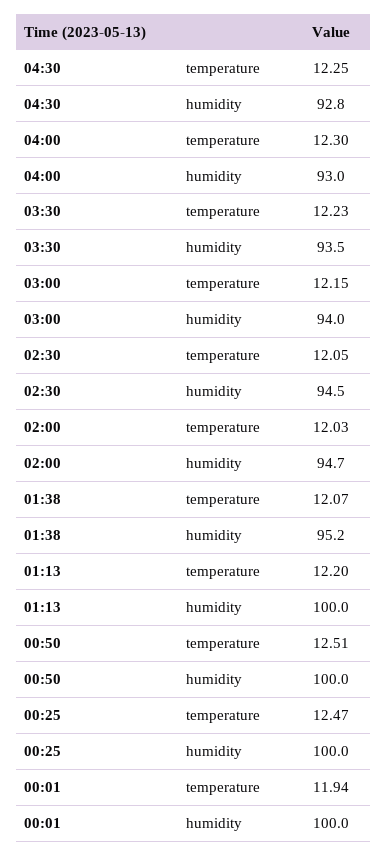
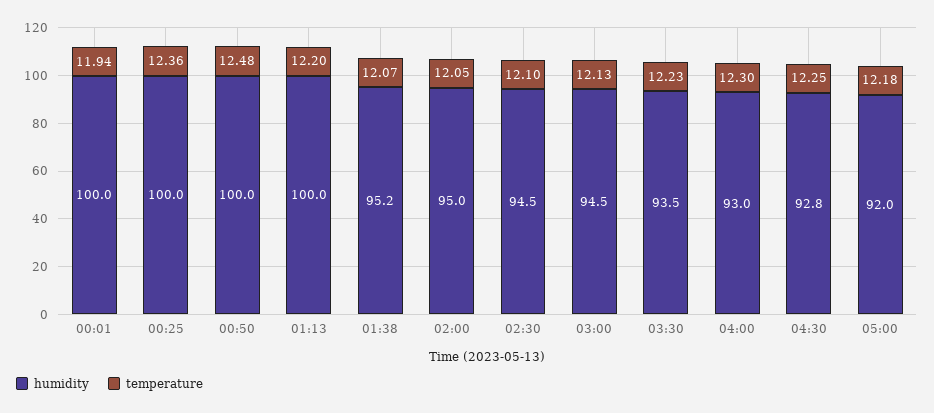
temperature, 03:00: 12.15 -> 12.13
humidity, 03:00: 94 -> 94.5
temperature, 02:30: 12.05 -> 12.1
temperature, 02:00: 12.03 -> 12.05
humidity, 02:00: 94.7 -> 95
temperature, 00:50: 12.51 -> 12.48
temperature, 00:25: 12.47 -> 12.36
humidity, 05:00: none -> 92
temperature, 05:00: none -> 12.18

